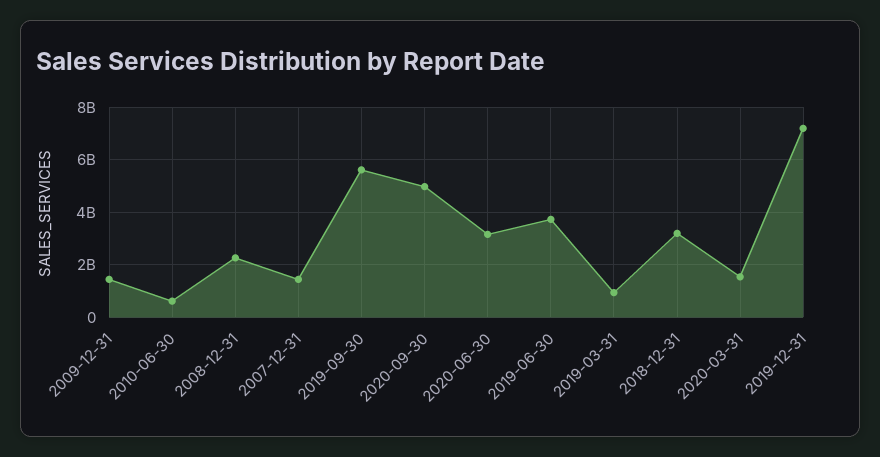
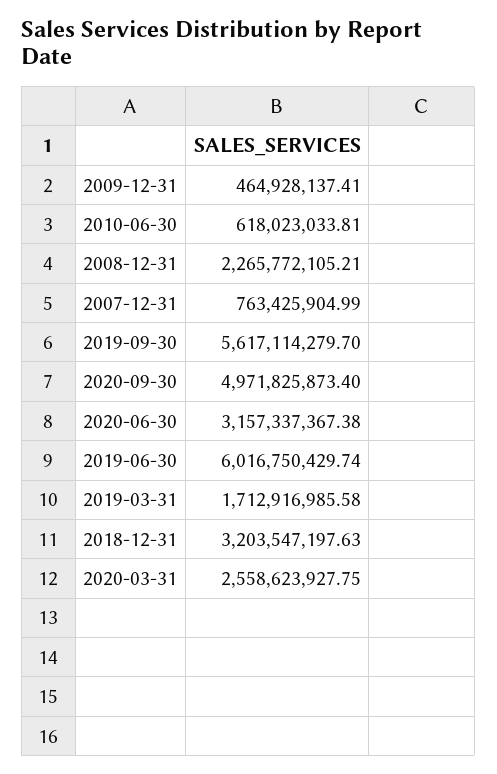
2009-12-31: 1500000000 -> 464928137.41
2007-12-31: 1500000000 -> 763425904.99
2019-06-30: 3750000000 -> 6016750429.74
2019-03-31: 1000000000 -> 1712916985.58
2020-03-31: 1500000000 -> 2558623927.75
2019-12-31: 7250000000 -> none

